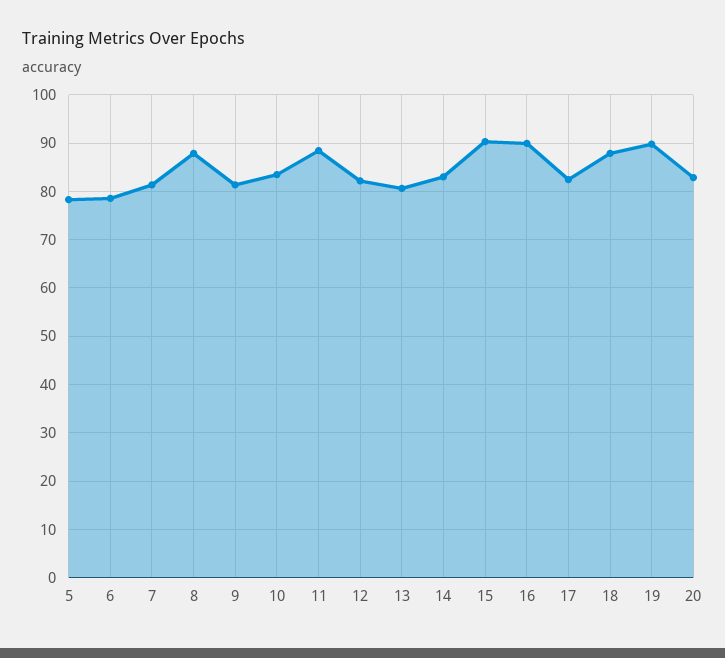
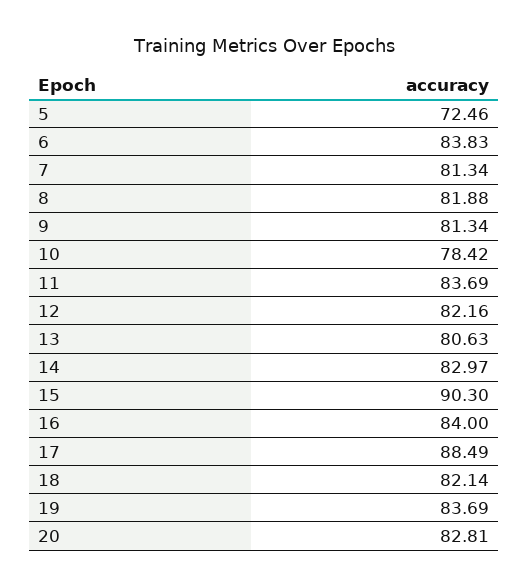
5: 78 -> 72.46
6: 78 -> 83.83
8: 88 -> 81.88
10: 84 -> 78.42
11: 88 -> 83.69
16: 90 -> 84
17: 82 -> 88.49
18: 88 -> 82.14
19: 90 -> 83.69

